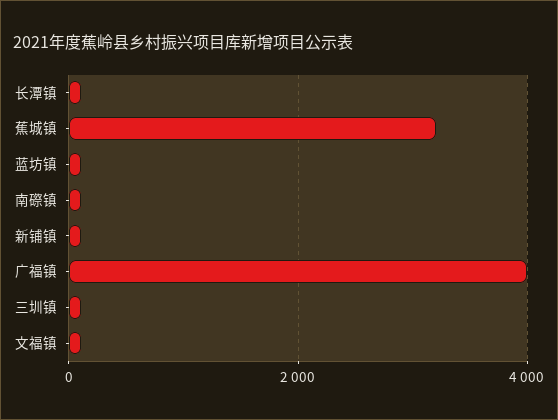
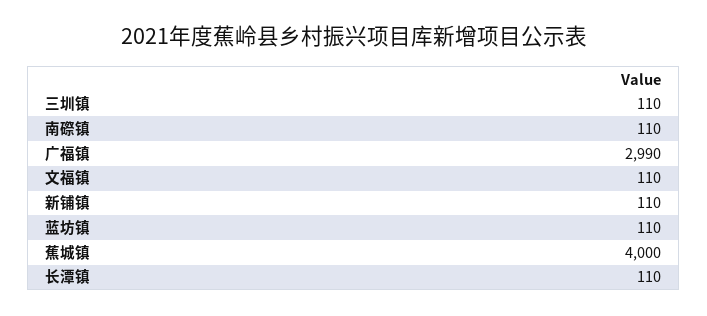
蕉城镇: 3200 -> 4000
广福镇: 4000 -> 2990

